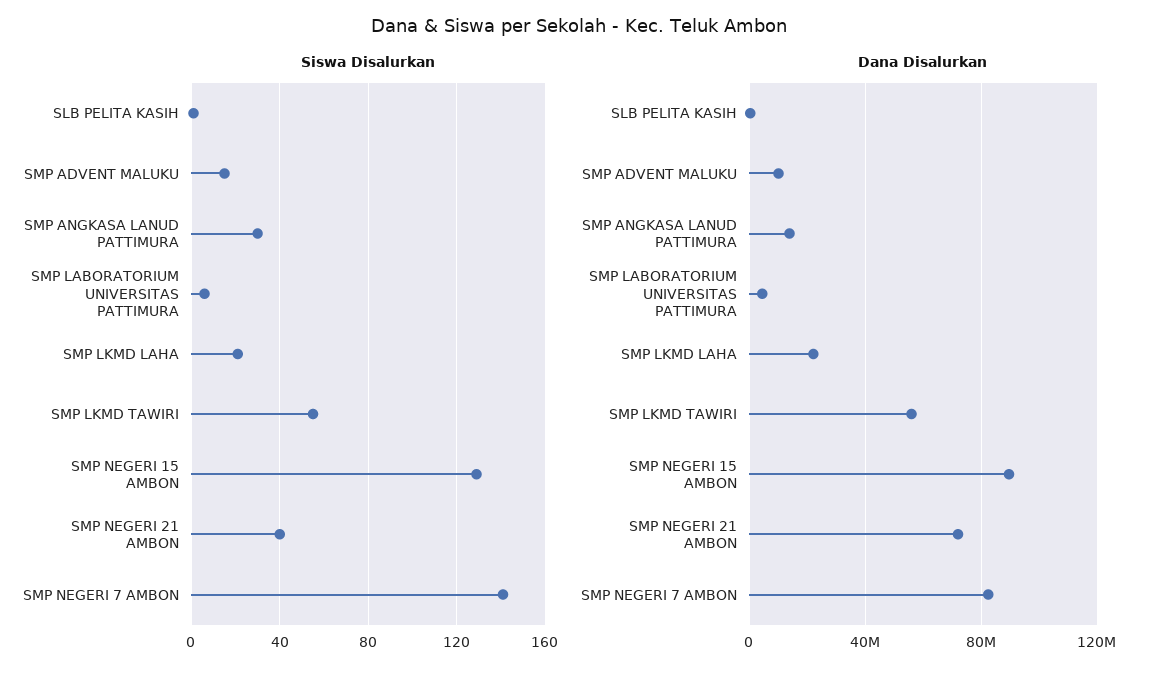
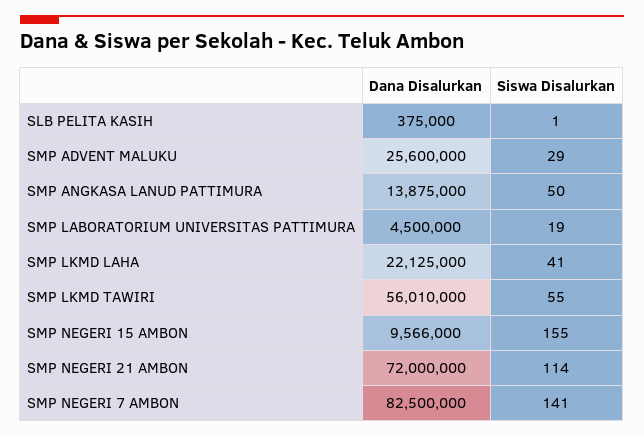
Siswa Disalurkan, SMP ADVENT MALUKU: 15 -> 29
Siswa Disalurkan, SMP ANGKASA LANUD PATTIMURA: 30 -> 50
Siswa Disalurkan, SMP LABORATORIUM UNIVERSITAS PATTIMURA: 5 -> 19
Siswa Disalurkan, SMP LKMD LAHA: 20 -> 41
Siswa Disalurkan, SMP NEGERI 15 AMBON: 130 -> 155
Siswa Disalurkan, SMP NEGERI 21 AMBON: 40 -> 114
Dana Disalurkan, SMP ADVENT MALUKU: 10000000 -> 25600000
Dana Disalurkan, SMP NEGERI 15 AMBON: 90000000 -> 9566000

